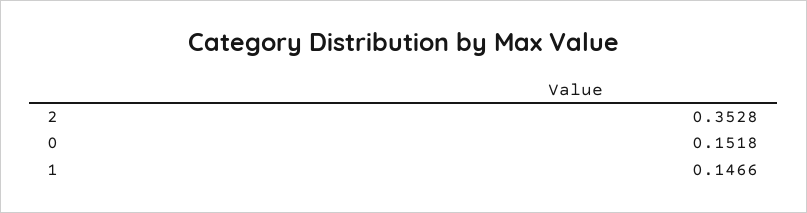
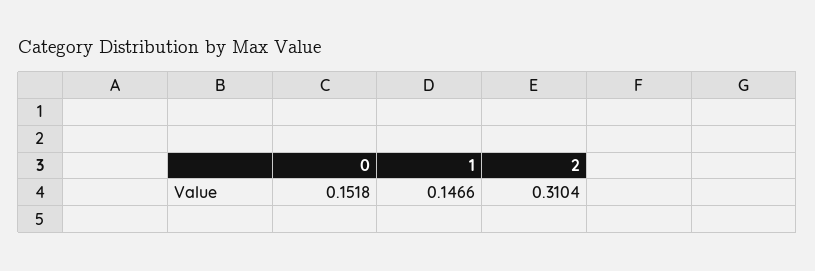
2: 0.3528 -> 0.3104

